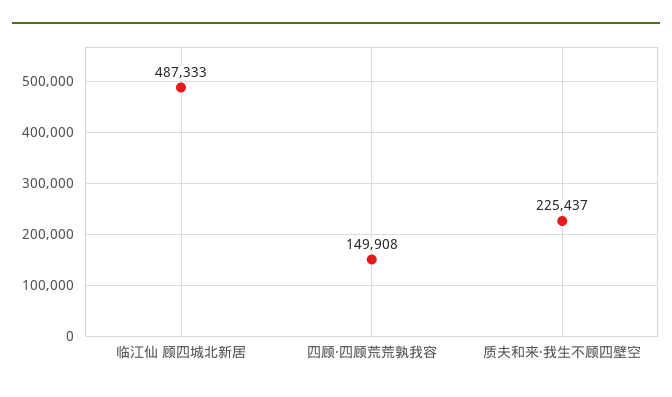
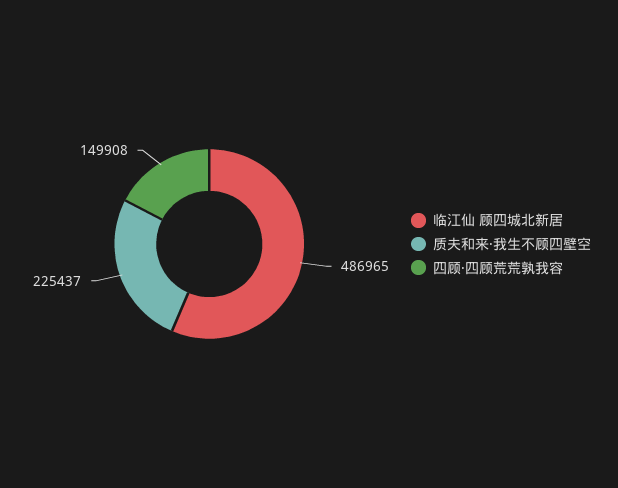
临江仙 顾四城北新居: 487333 -> 486965

